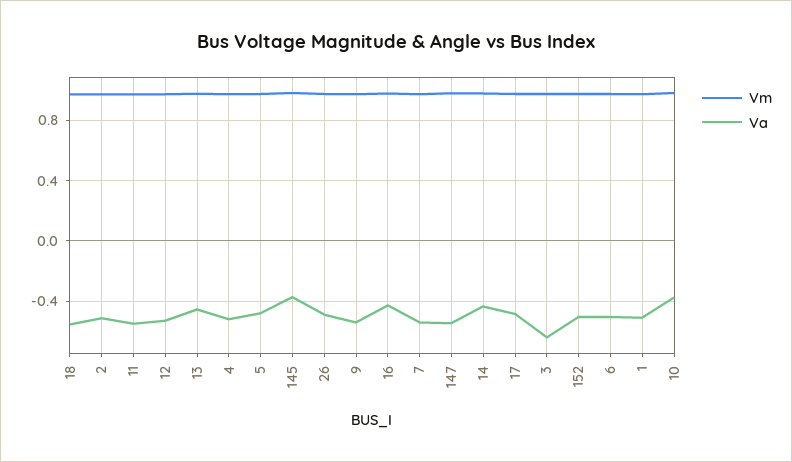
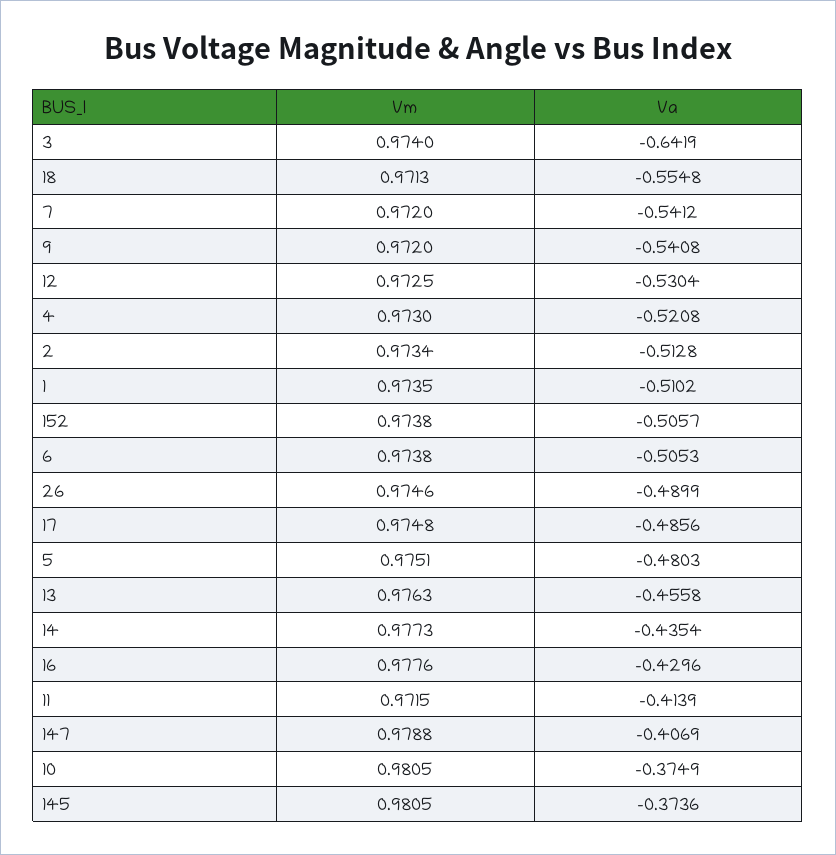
Va, 11: -0.55 -> -0.4139
Va, 147: -0.55 -> -0.4069

